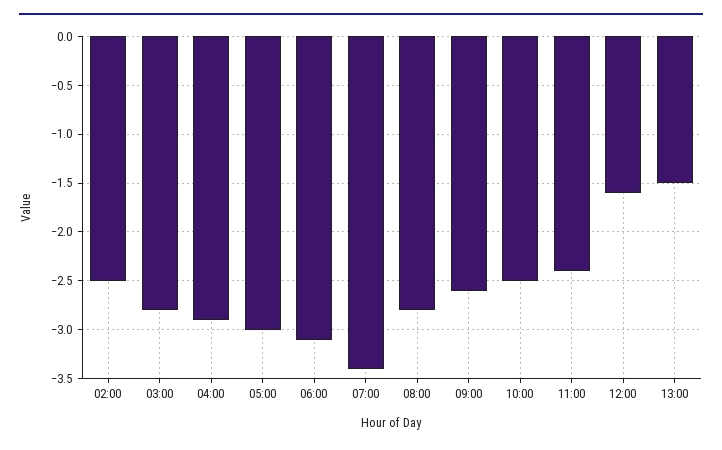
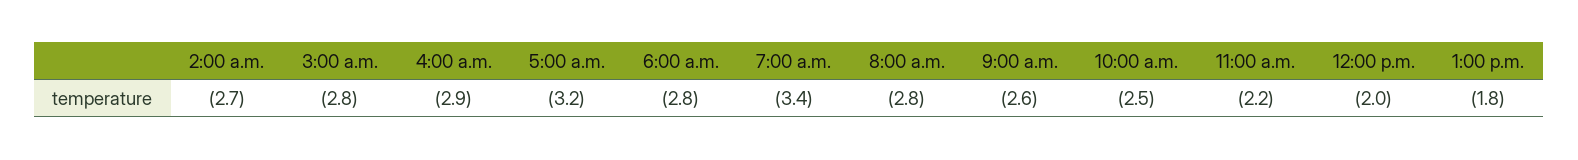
02:00: -2.5 -> -2.7
05:00: -3 -> -3.2
06:00: -3.1 -> -2.8
11:00: -2.4 -> -2.2
12:00: -1.6 -> -2
13:00: -1.5 -> -1.8

